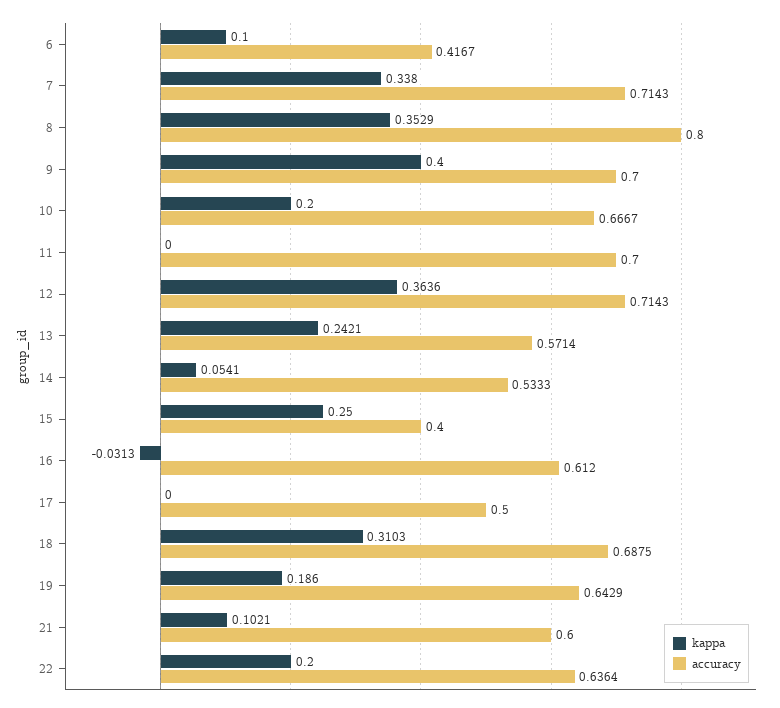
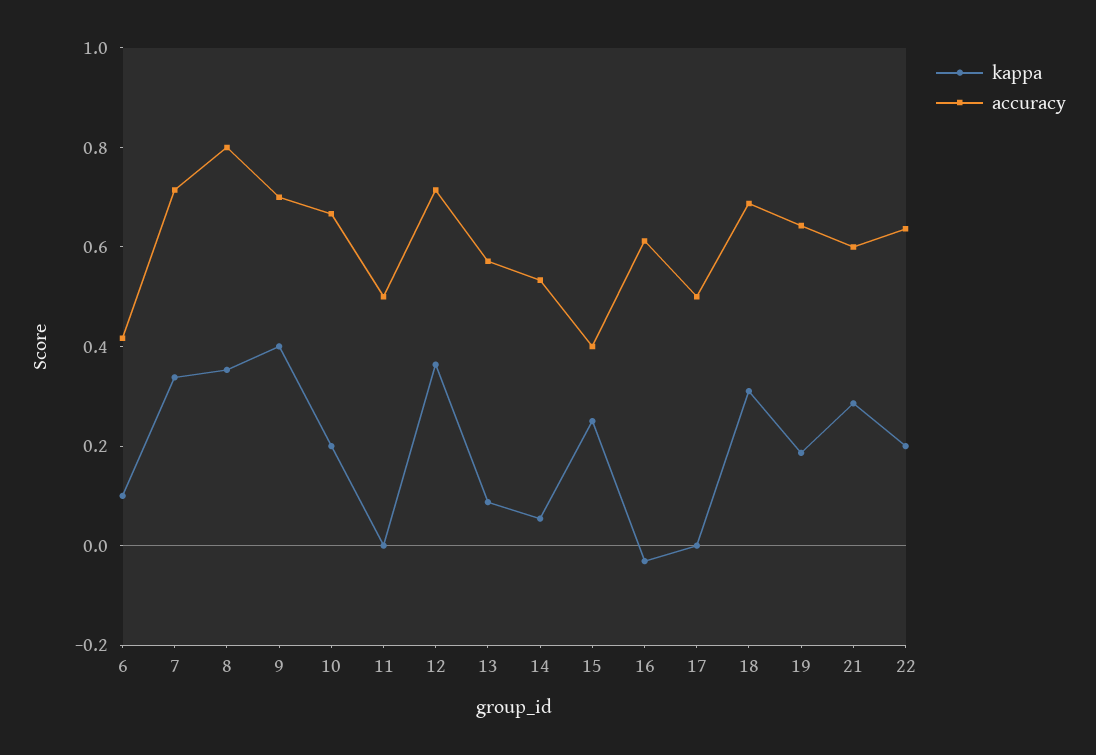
accuracy, 11: 0.7 -> 0.5
kappa, 13: 0.2421 -> 0.1
kappa, 21: 0.1021 -> 0.3

